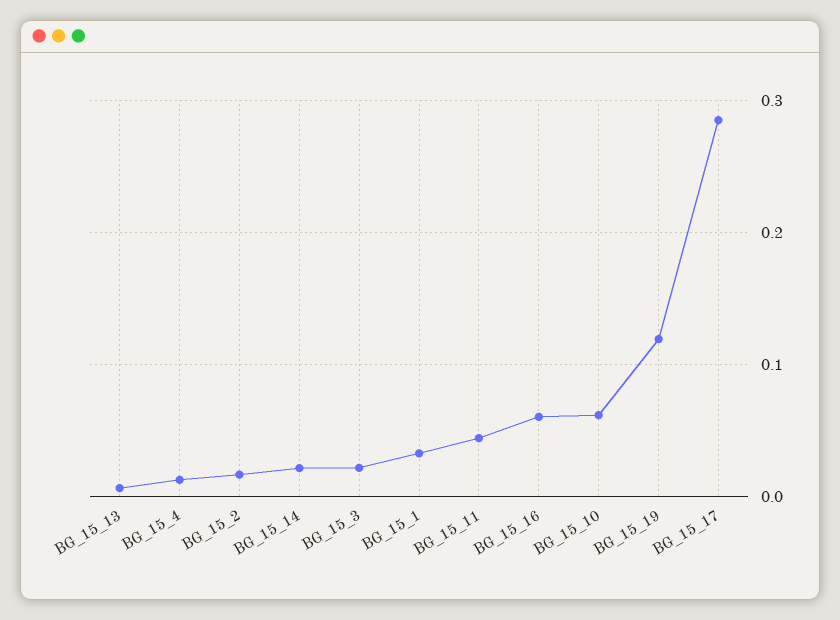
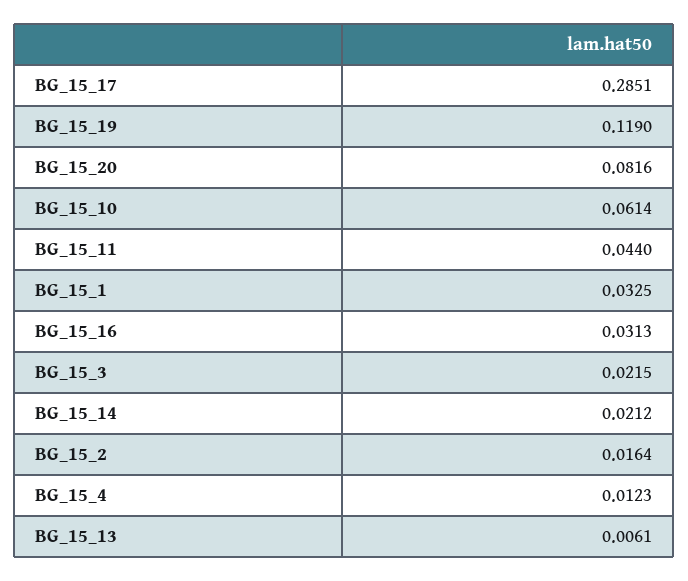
BG_15_16: 0.06 -> 0.0313
BG_15_20: none -> 0.0816

